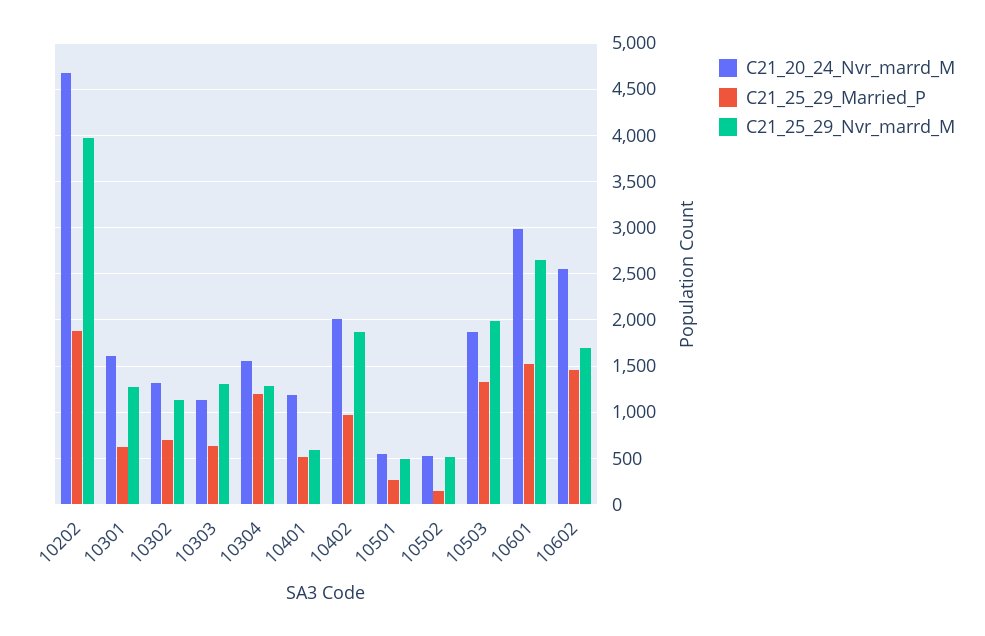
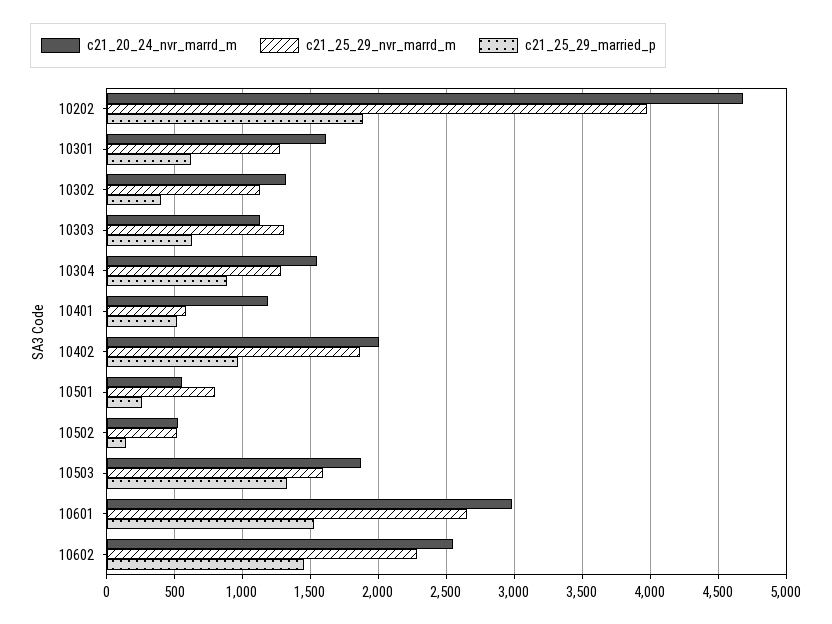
C21_25_29_Married_P, 10302: 700 -> 400
C21_25_29_Married_P, 10304: 1200 -> 900
C21_25_29_Nvr_marrd_M, 10501: 500 -> 800
C21_25_29_Nvr_marrd_M, 10503: 2000 -> 1600
C21_25_29_Nvr_marrd_M, 10602: 1700 -> 2300

